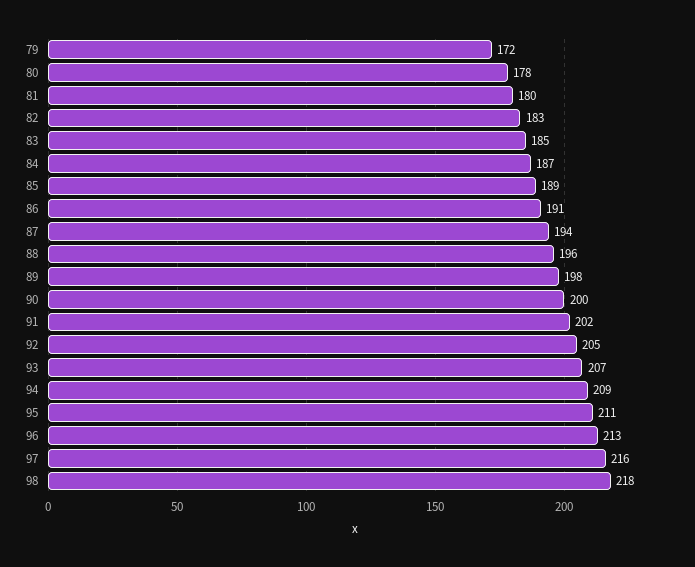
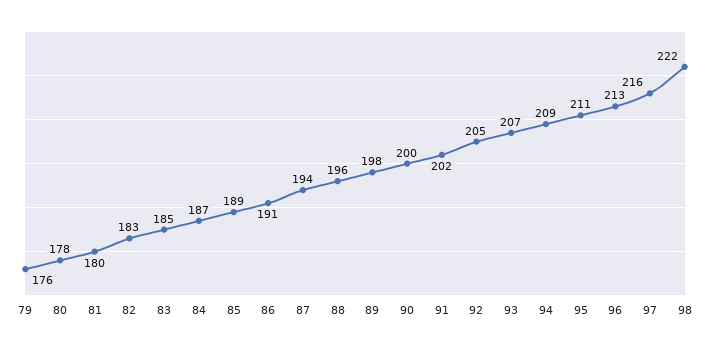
79: 172 -> 176
98: 218 -> 222

